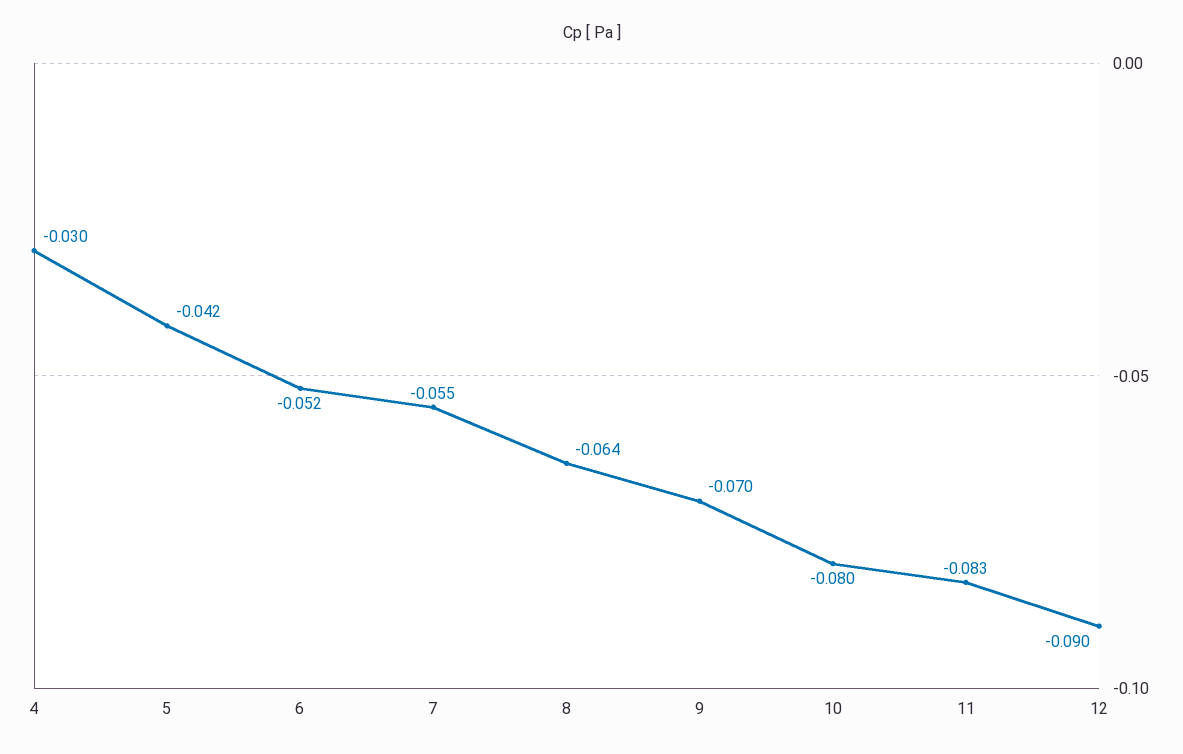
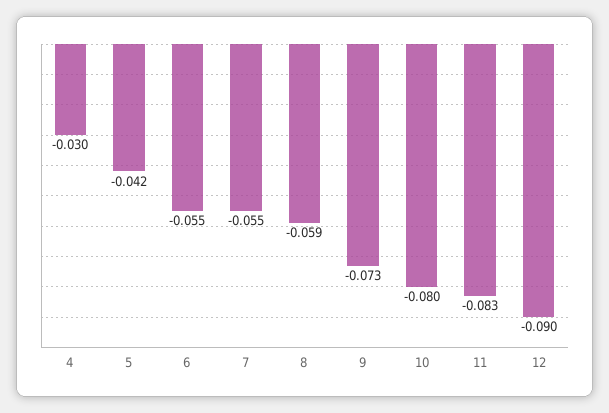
6: -0.052 -> -0.055
8: -0.064 -> -0.059
9: -0.07 -> -0.073

